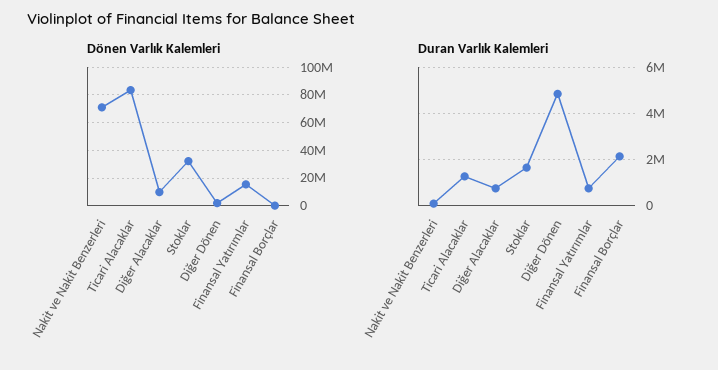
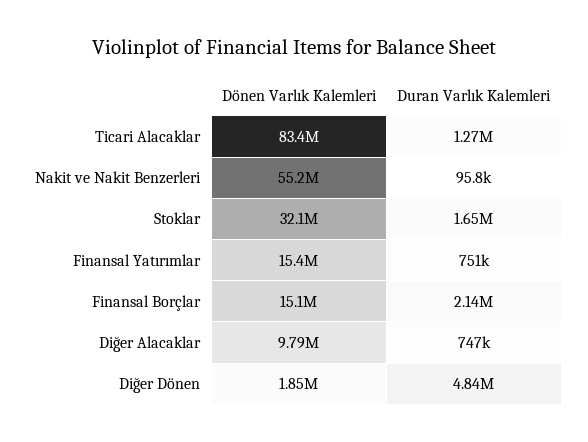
Dönen Varlık Kalemleri, Nakit ve Nakit Benzerleri: 70000000 -> 55200000
Dönen Varlık Kalemleri, Finansal Borçlar: 0 -> 15100000

